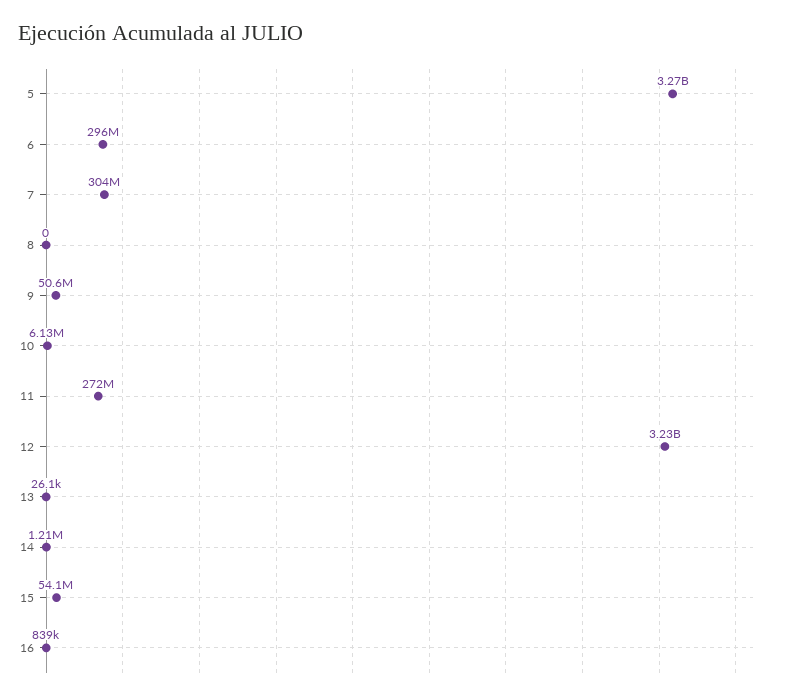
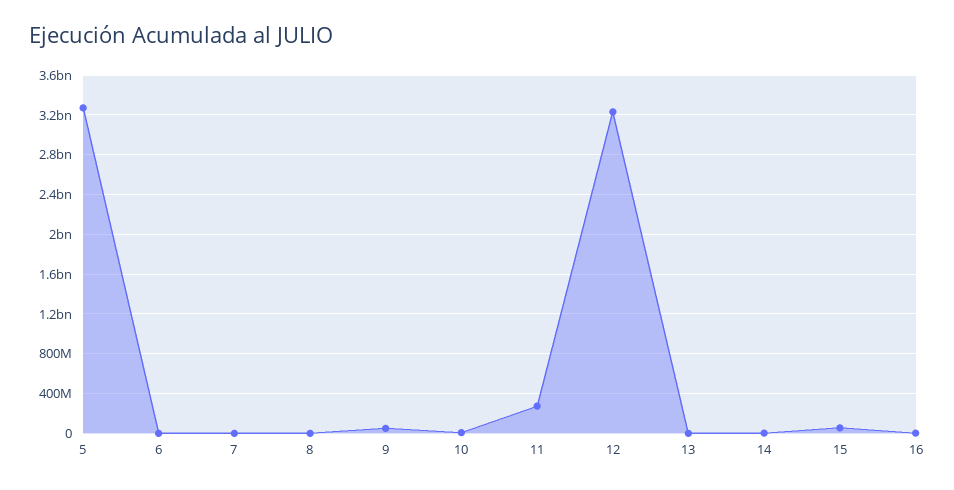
6: 296000000 -> 0
7: 304000000 -> 0

